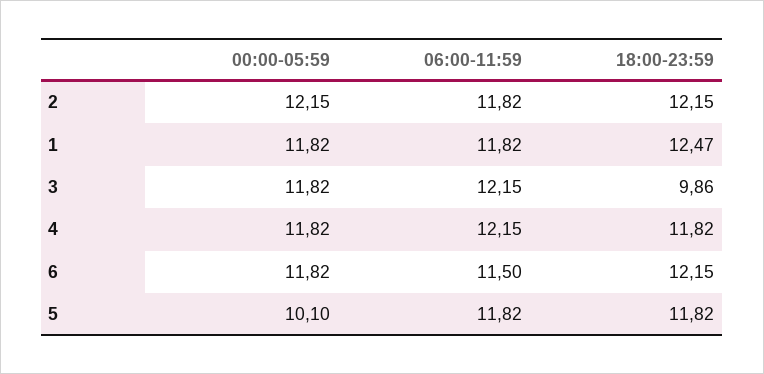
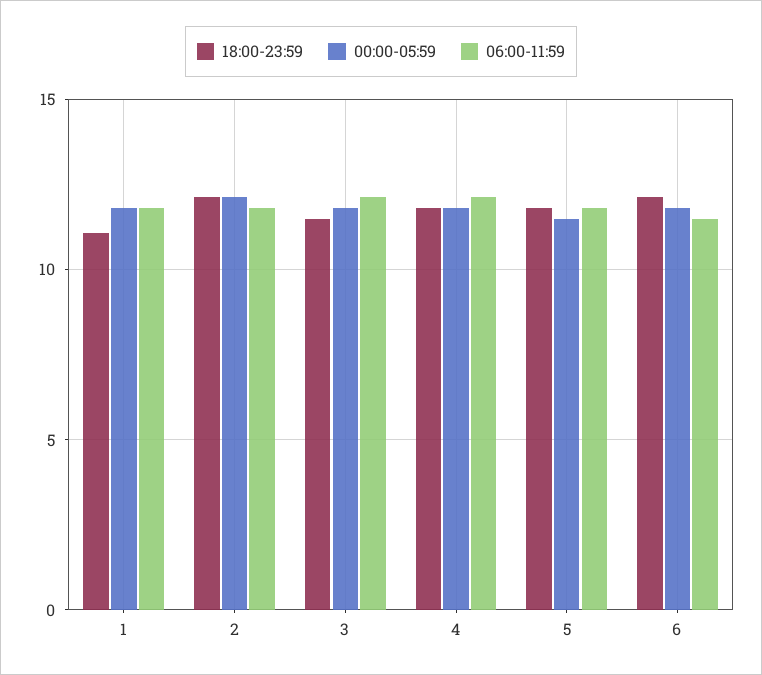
18:00-23:59, 1: 12.47 -> 11
18:00-23:59, 3: 9.86 -> 11.5
00:00-05:59, 5: 10.1 -> 11.5

